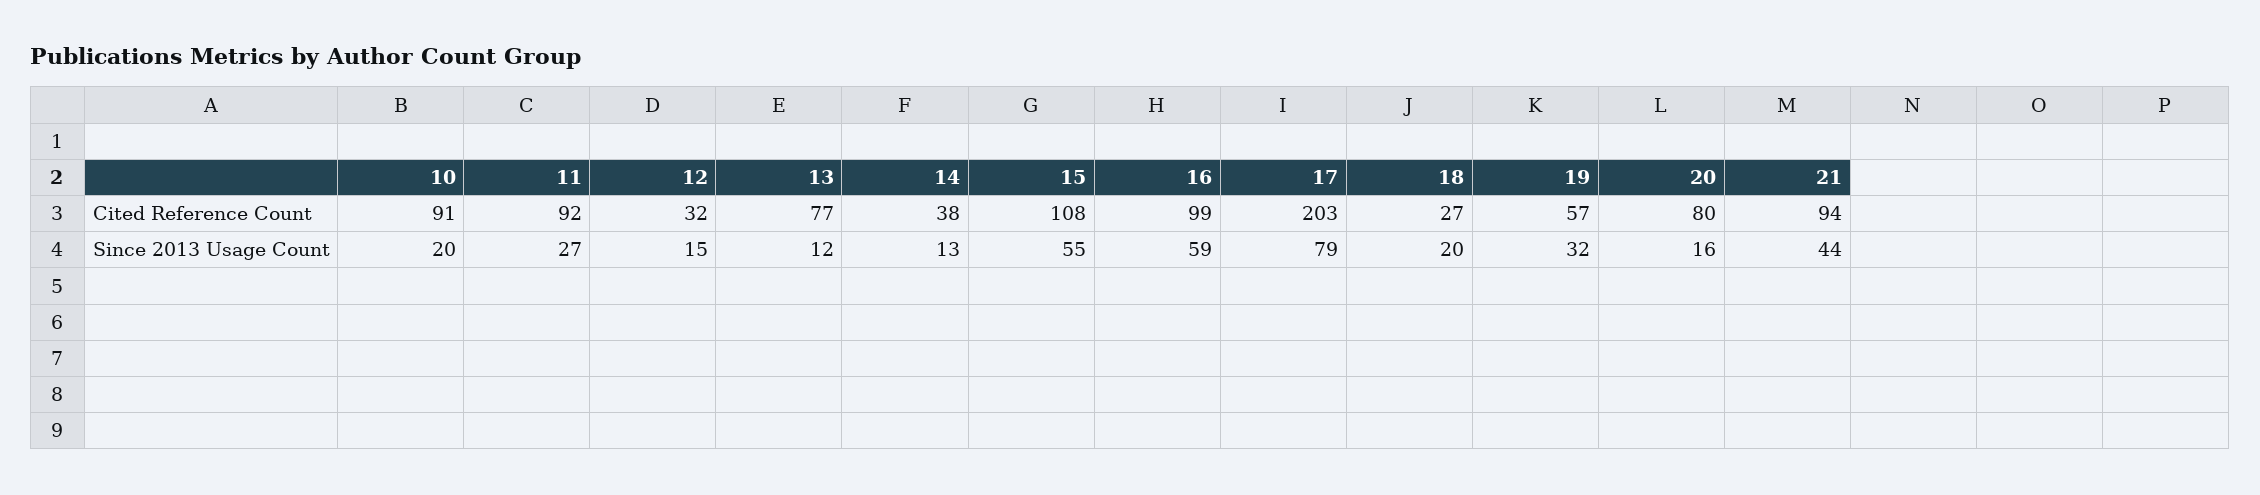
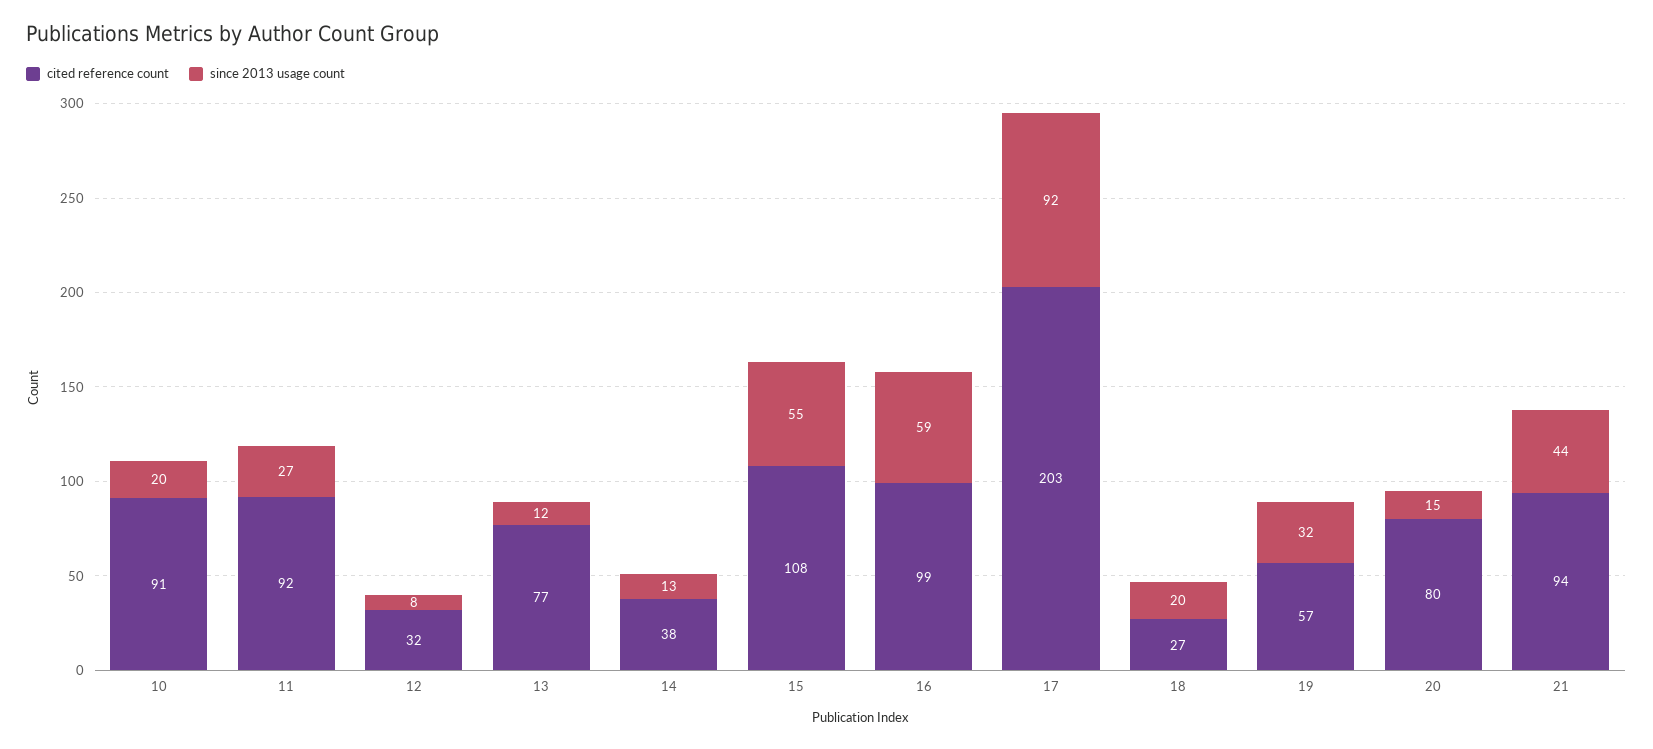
Since 2013 Usage Count, 12: 15 -> 8
Since 2013 Usage Count, 17: 79 -> 92
Since 2013 Usage Count, 20: 16 -> 15

